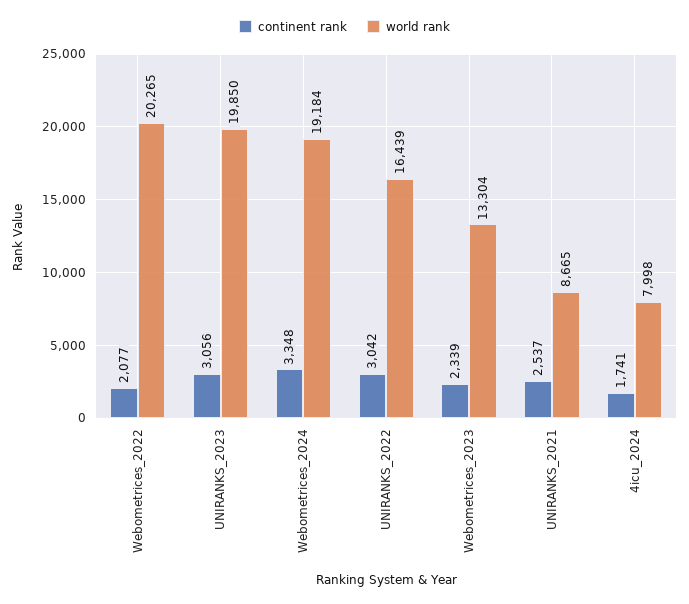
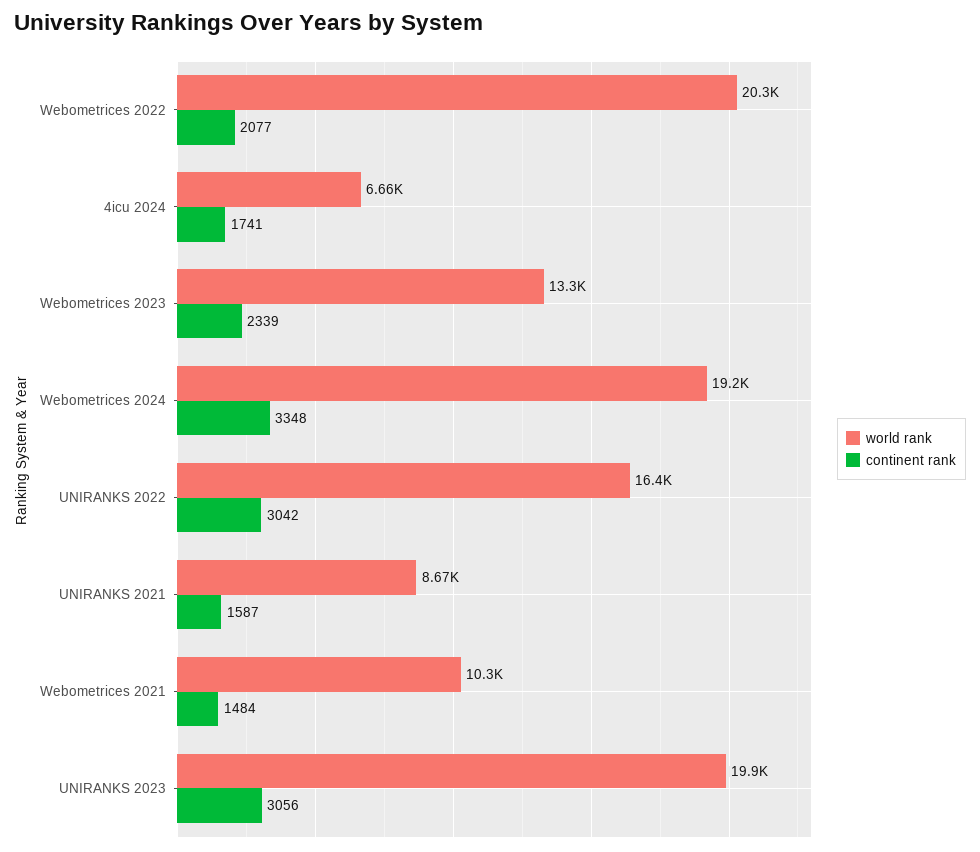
continent rank, UNIRANKS_2021: 2537 -> 1587
world rank, 4icu_2024: 7998 -> 6660
world rank, Webometrices 2021: none -> 10300
continent rank, Webometrices 2021: none -> 1484

